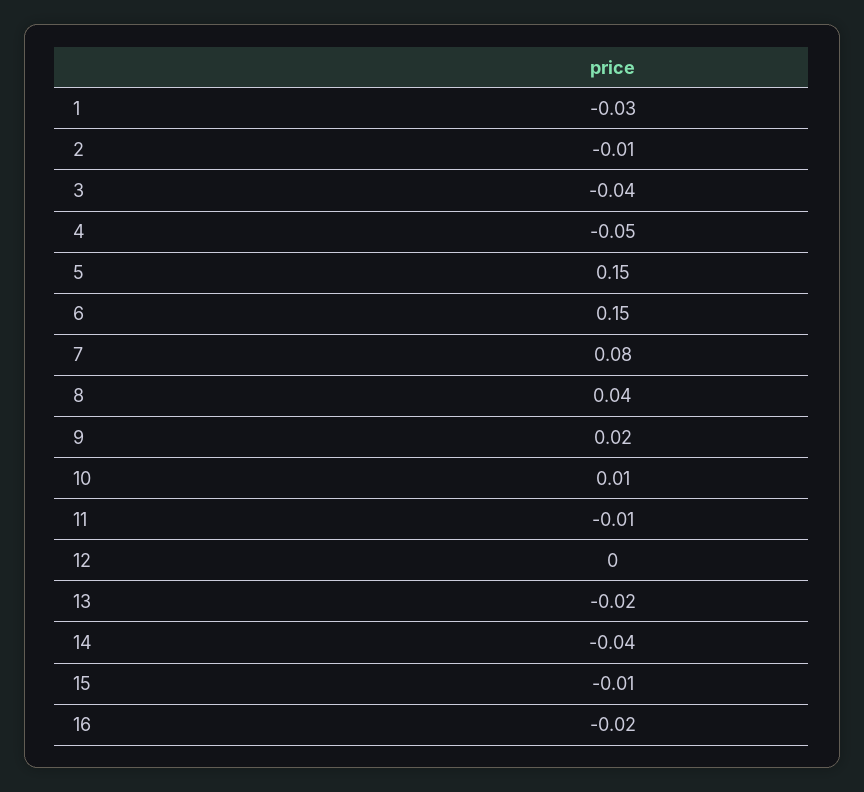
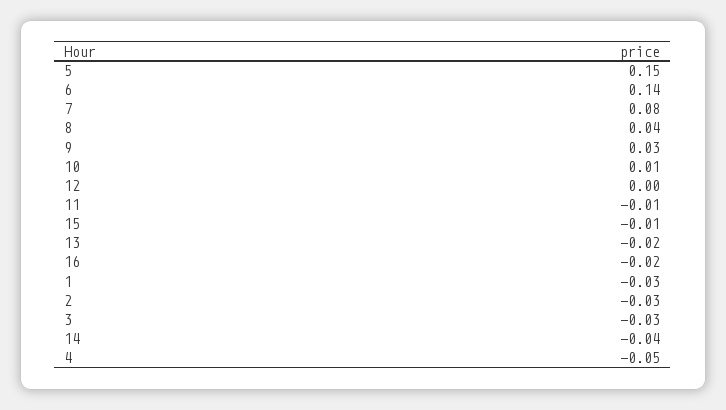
2: -0.01 -> -0.03
3: -0.04 -> -0.03
6: 0.15 -> 0.14
9: 0.02 -> 0.03

